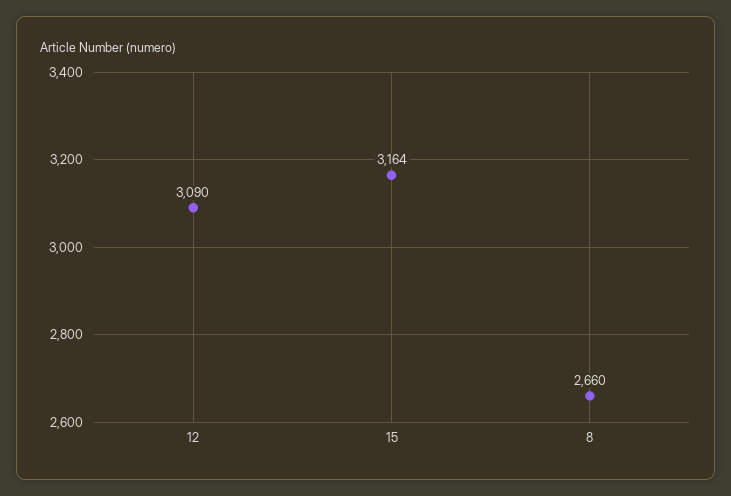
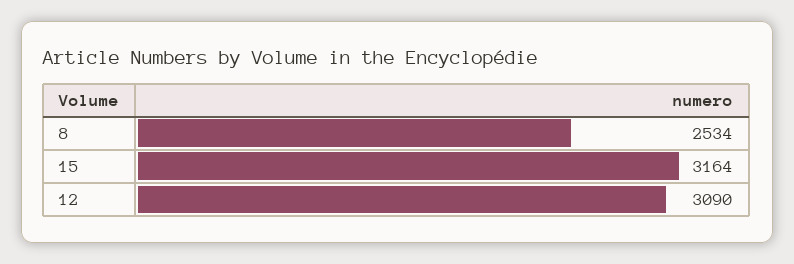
8: 2660 -> 2534

